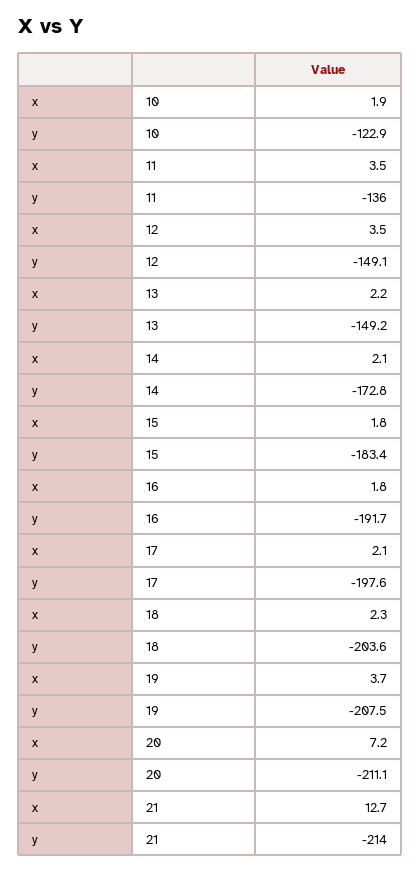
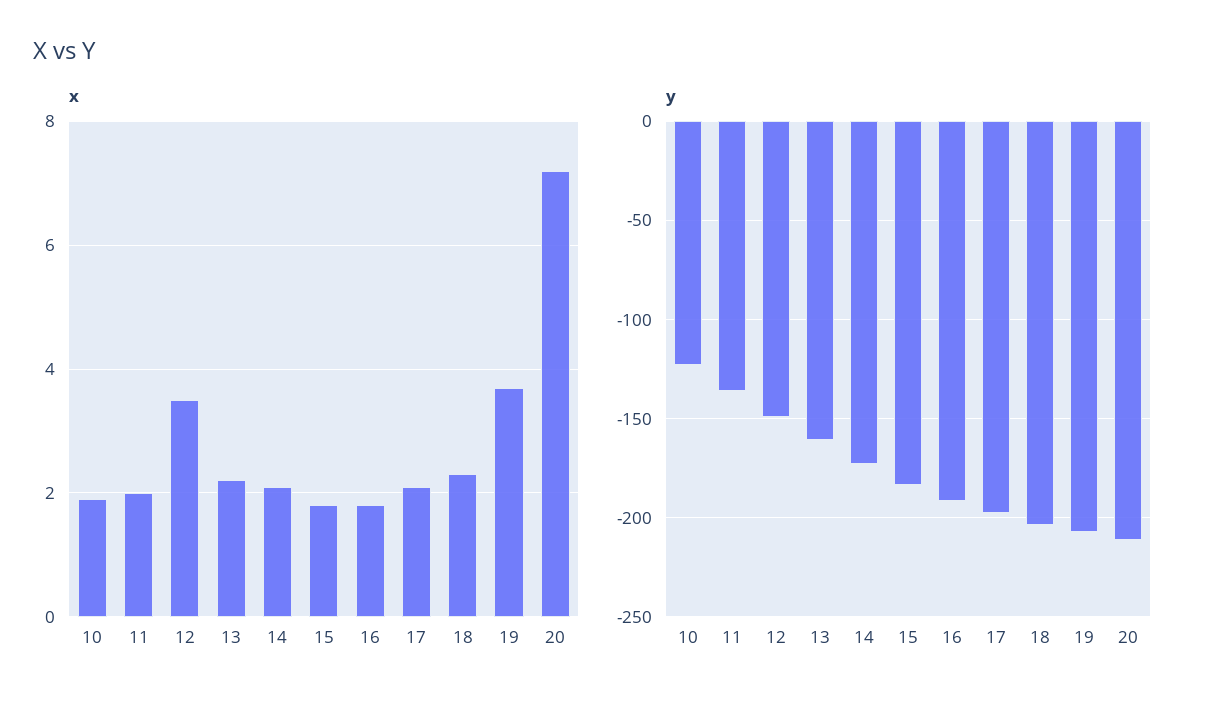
x, 11: 3.5 -> 2
y, 13: -149.2 -> -160
x, 21: 12.7 -> none
y, 21: -214 -> none

